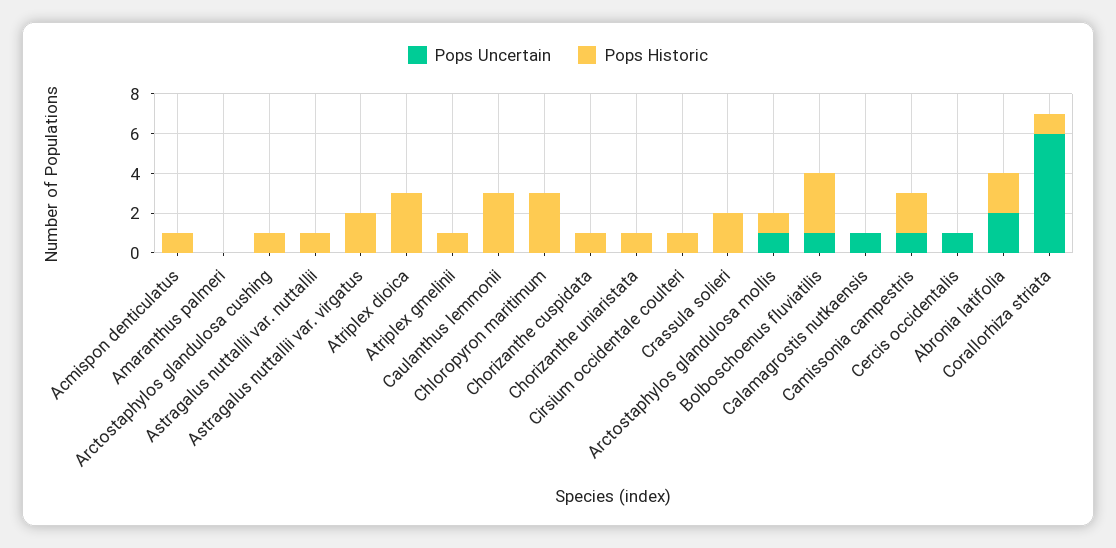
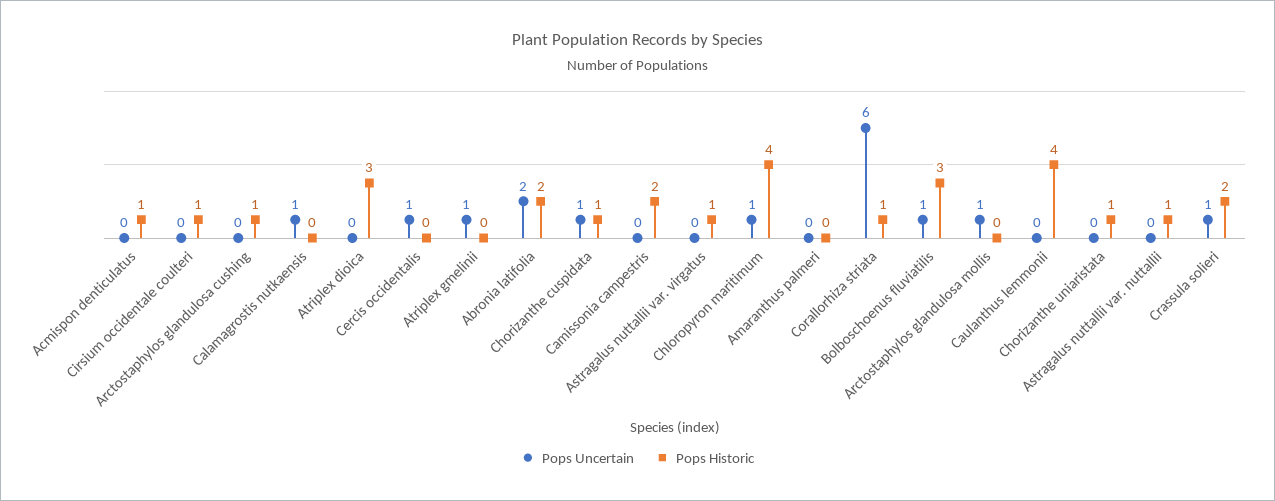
Pops Historic, Astragalus nuttallii var. virgatus: 2 -> 1
Pops Uncertain, Atriplex gmelinii: 0 -> 1
Pops Historic, Atriplex gmelinii: 1 -> 0
Pops Historic, Caulanthus lemmonii: 3 -> 4
Pops Uncertain, Chloropyron maritimum: 0 -> 1
Pops Historic, Chloropyron maritimum: 3 -> 4
Pops Uncertain, Chorizanthe cuspidata: 0 -> 1
Pops Uncertain, Crassula solieri: 0 -> 1
Pops Historic, Arctostaphylos glandulosa mollis: 1 -> 0
Pops Uncertain, Camissonia campestris: 1 -> 0

